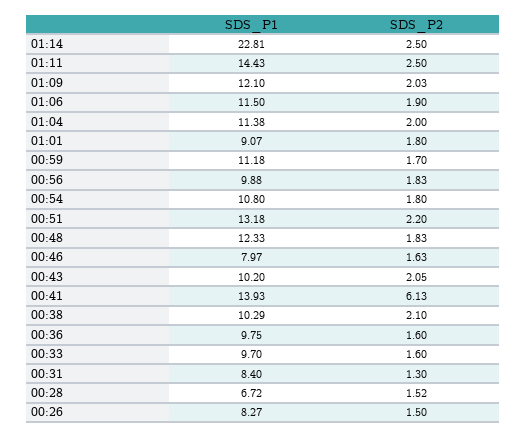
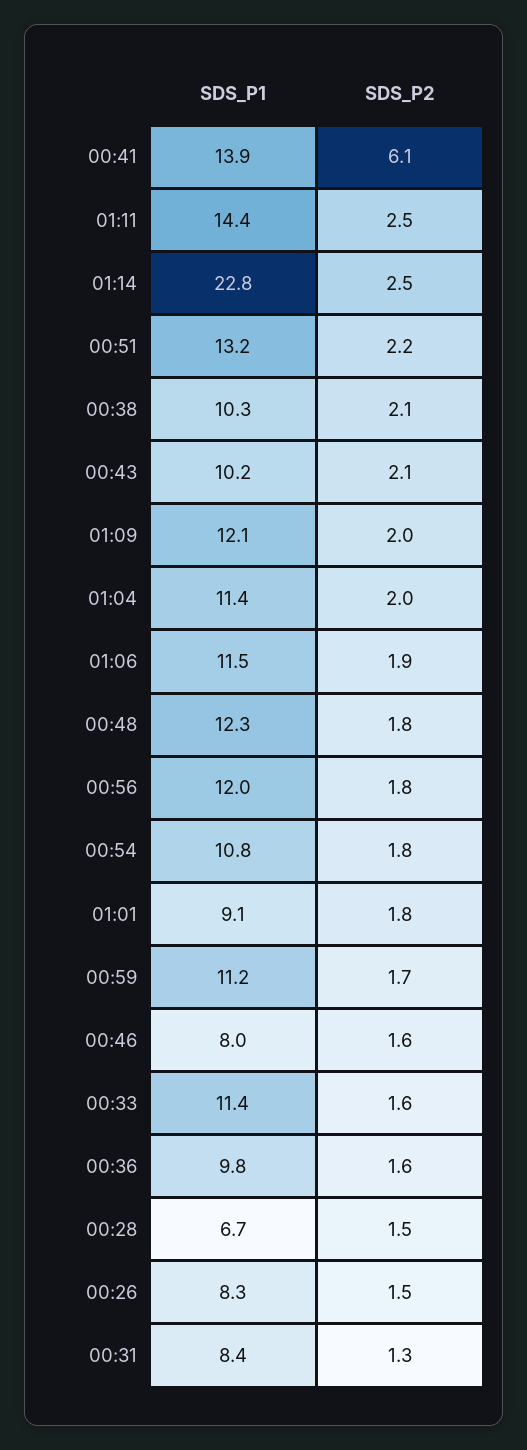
SDS_P1, 00:56: 9.88 -> 12
SDS_P1, 00:33: 9.7 -> 11.4

